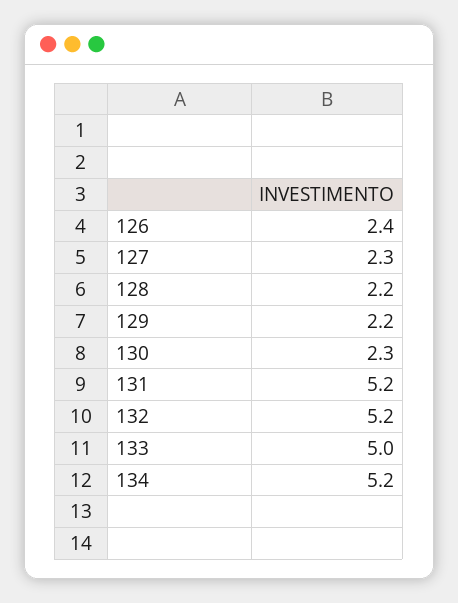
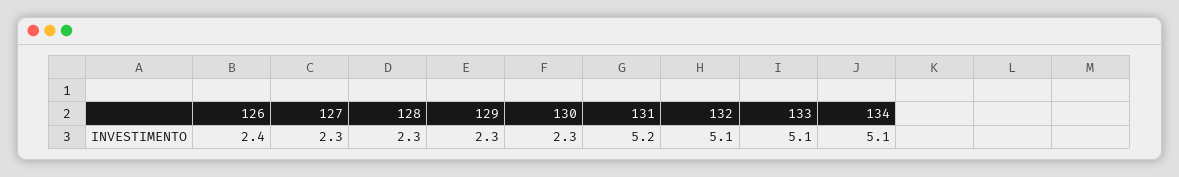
128: 2.2 -> 2.3
129: 2.2 -> 2.3
132: 5.2 -> 5.1
133: 5 -> 5.1
134: 5.2 -> 5.1

